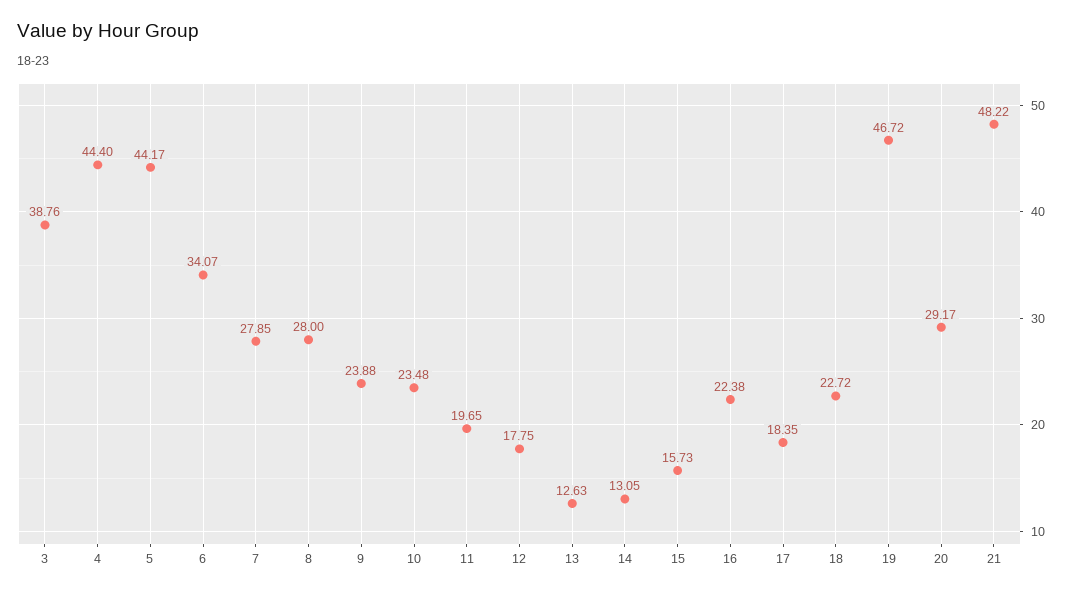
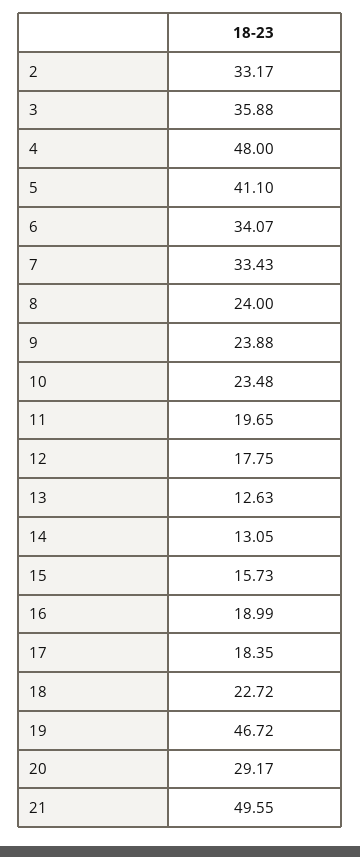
3: 38.76 -> 35.88
4: 44.4 -> 48
5: 44.17 -> 41.1
7: 27.85 -> 33.43
8: 28 -> 24
16: 22.38 -> 18.99
21: 48.22 -> 49.55
2: none -> 33.17

